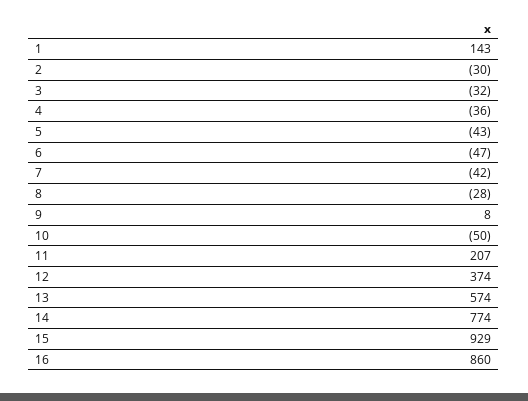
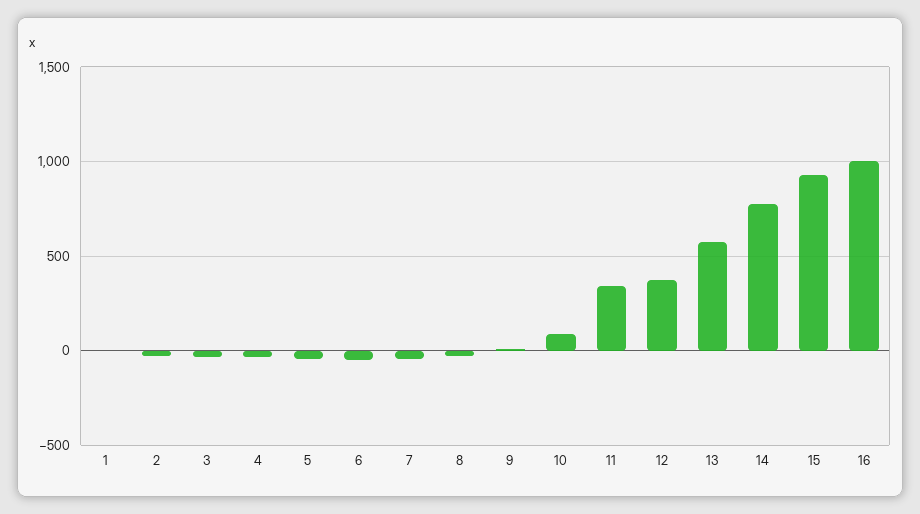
1: 143 -> 0
10: -50 -> 100
11: 207 -> 350
16: 860 -> 1000

